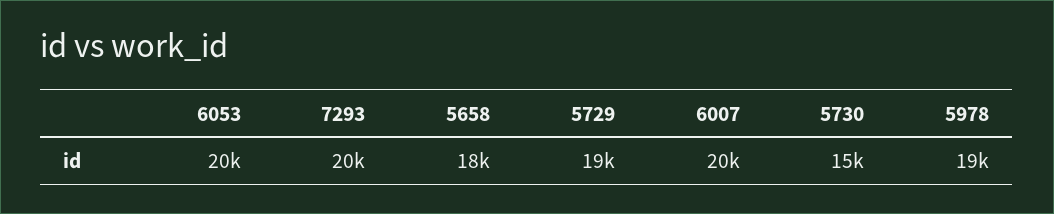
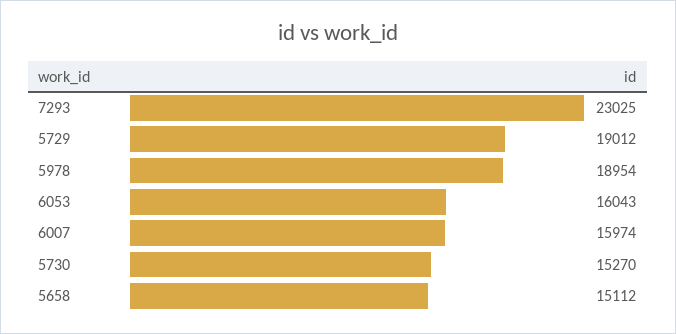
6053: 20000 -> 16043
7293: 20000 -> 23025
5658: 18000 -> 15112
6007: 20000 -> 15974

